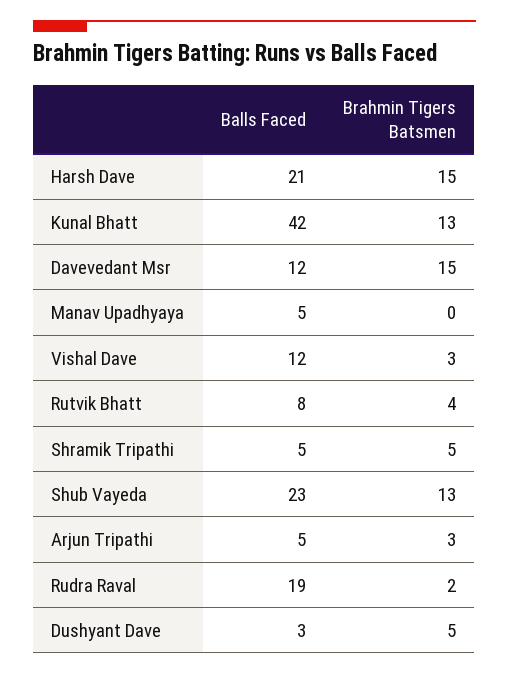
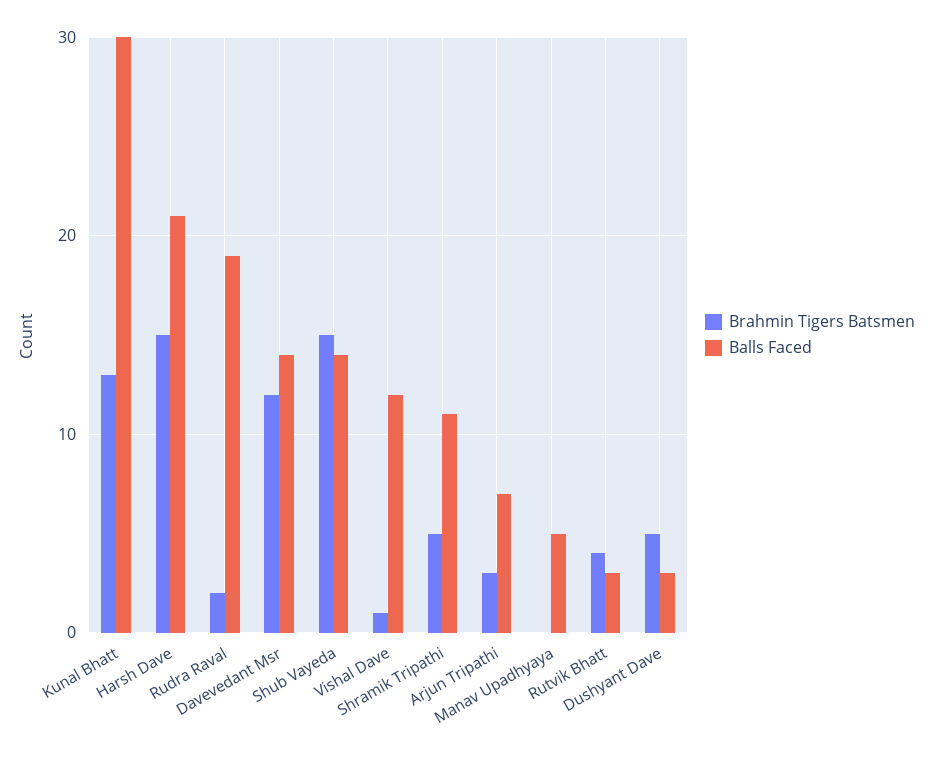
Balls Faced, Kunal Bhatt: 42 -> 30
Balls Faced, Davevedant Msr: 12 -> 14
Brahmin Tigers Batsmen, Davevedant Msr: 15 -> 12
Brahmin Tigers Batsmen, Vishal Dave: 3 -> 1
Balls Faced, Rutvik Bhatt: 8 -> 3
Balls Faced, Shramik Tripathi: 5 -> 11
Balls Faced, Shub Vayeda: 23 -> 14
Brahmin Tigers Batsmen, Shub Vayeda: 13 -> 15
Balls Faced, Arjun Tripathi: 5 -> 7

